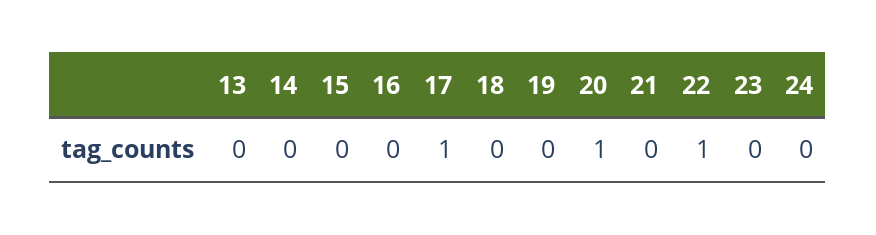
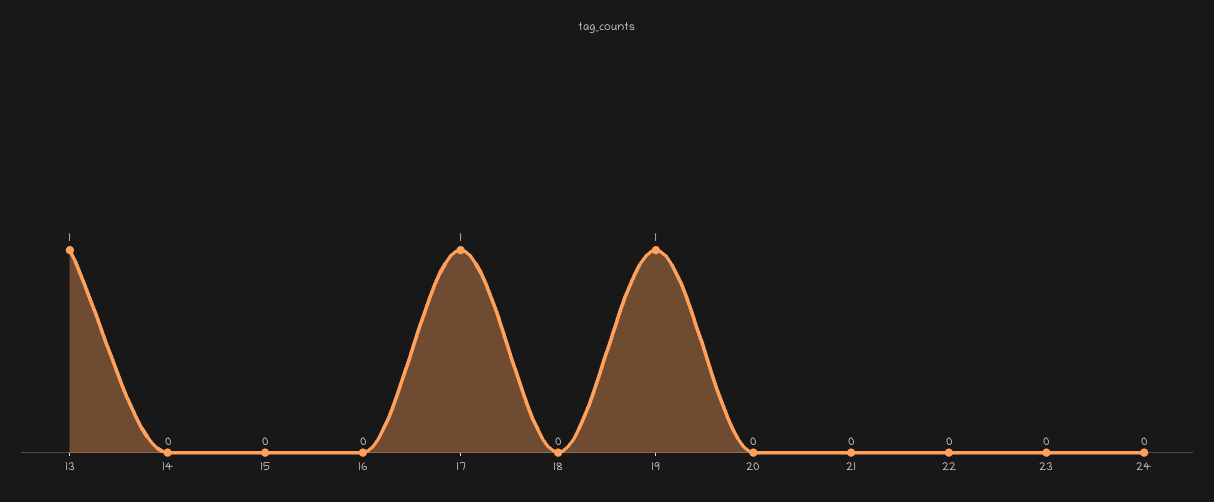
13: 0 -> 1
19: 0 -> 1
20: 1 -> 0
22: 1 -> 0

